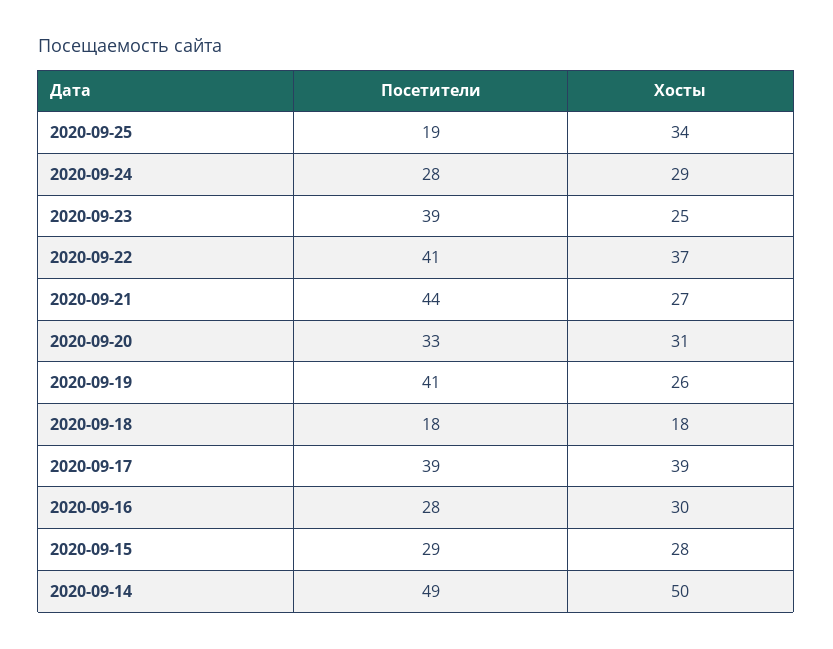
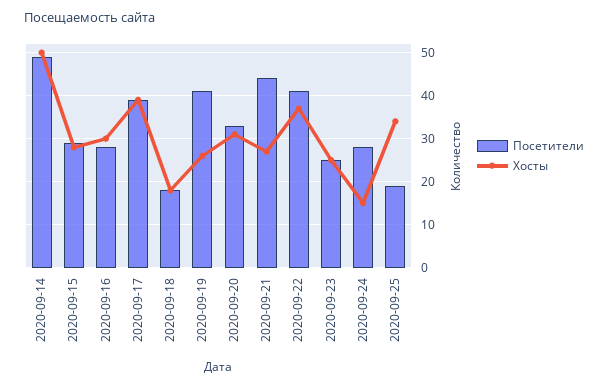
Хосты, 2020-09-24: 29 -> 15
Посетители, 2020-09-23: 39 -> 25

